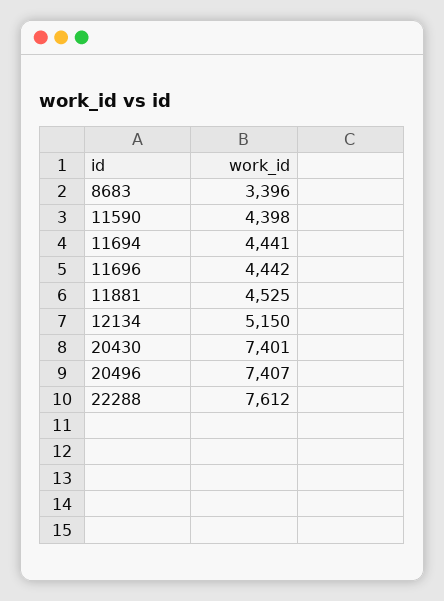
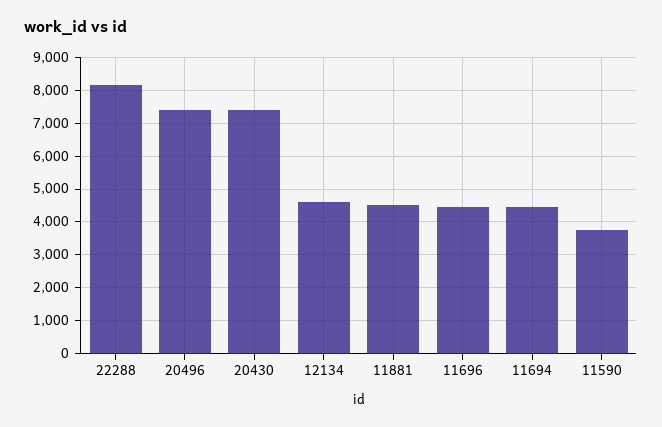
8683: 3396 -> none
11590: 4398 -> 3800
12134: 5150 -> 4600
22288: 7612 -> 8200

